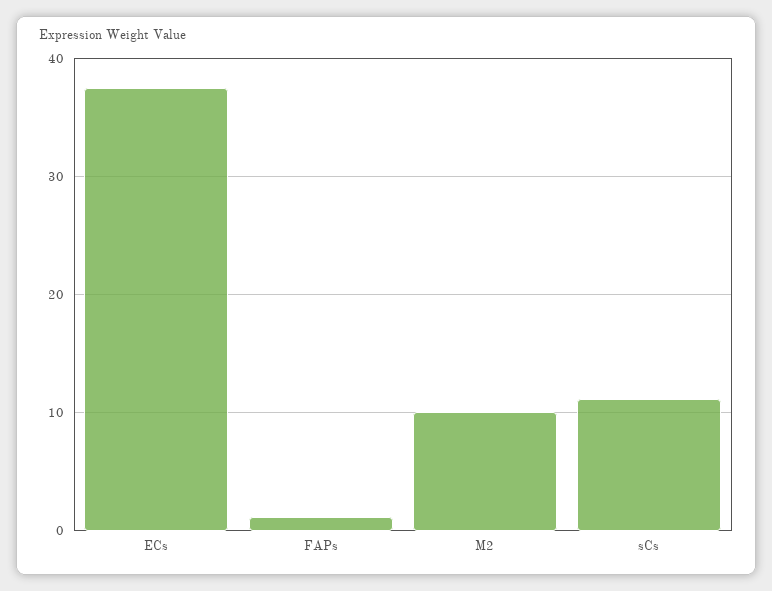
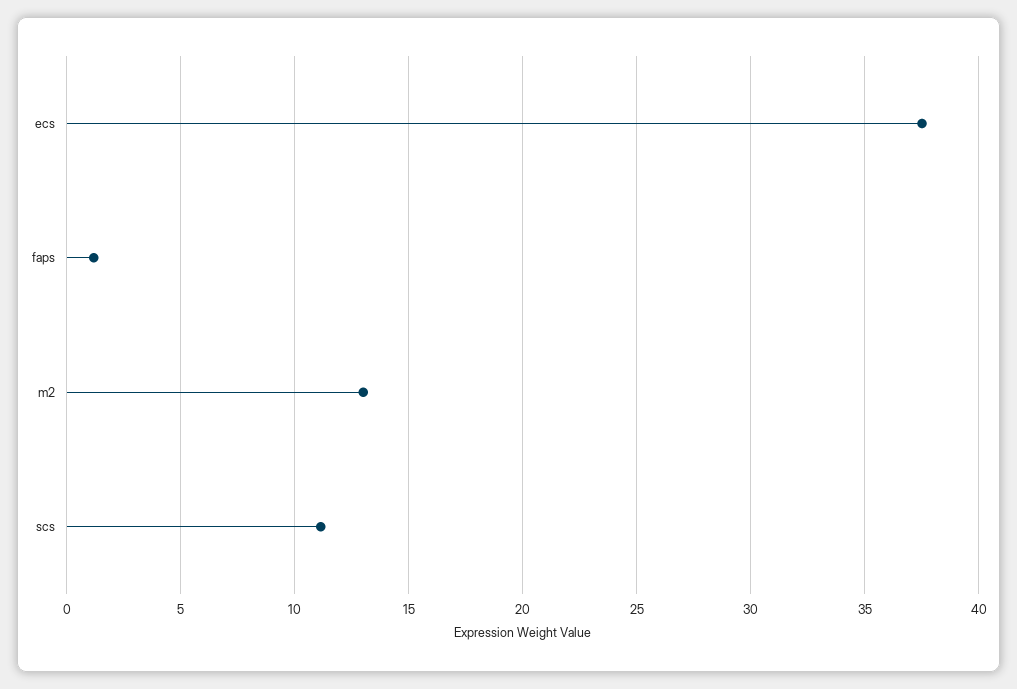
M2: 10 -> 13

